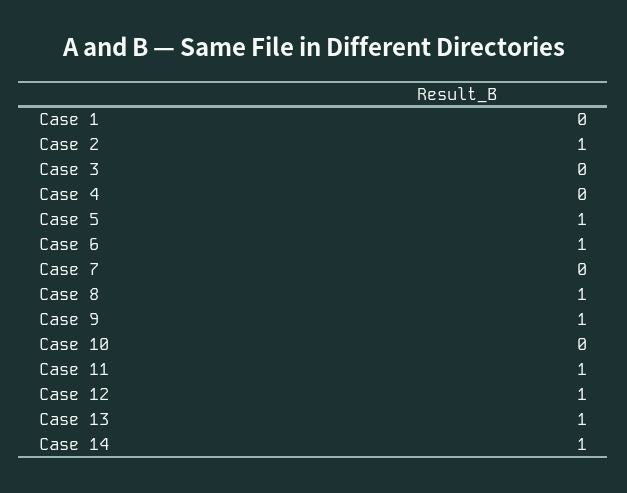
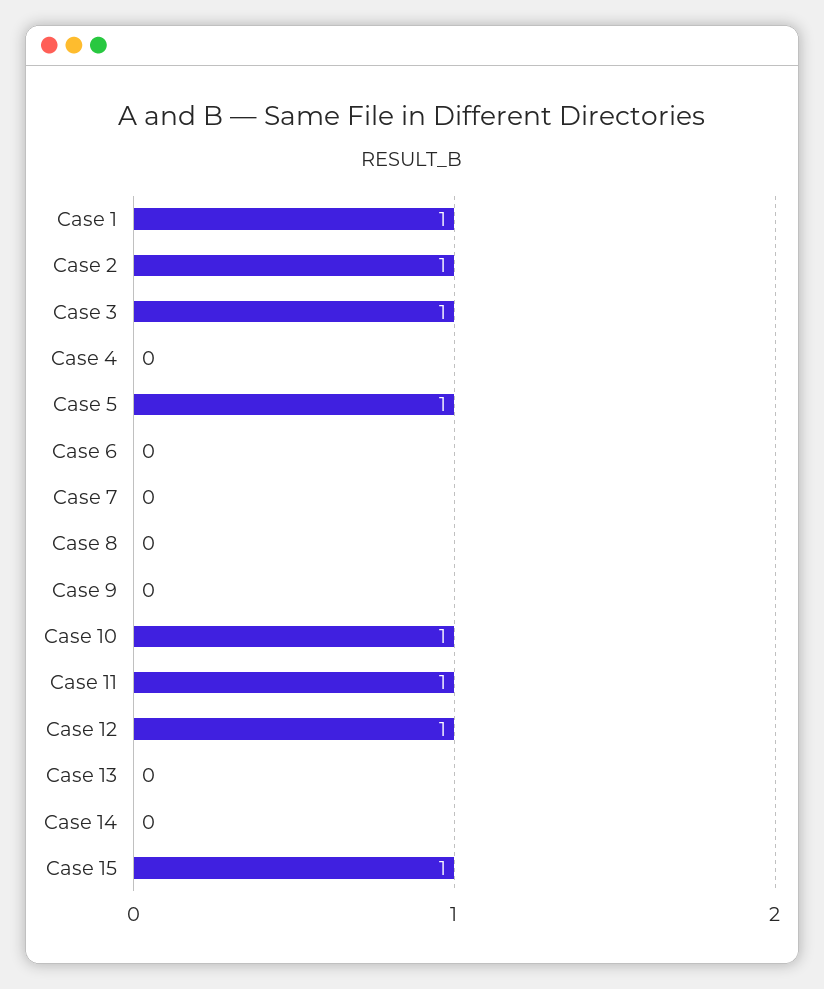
Case 1: 0 -> 1
Case 3: 0 -> 1
Case 6: 1 -> 0
Case 8: 1 -> 0
Case 9: 1 -> 0
Case 10: 0 -> 1
Case 13: 1 -> 0
Case 14: 1 -> 0
Case 15: none -> 1

